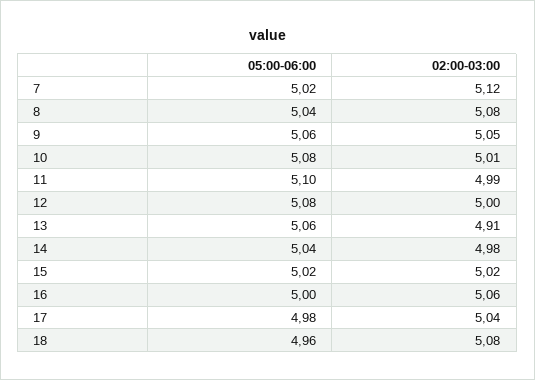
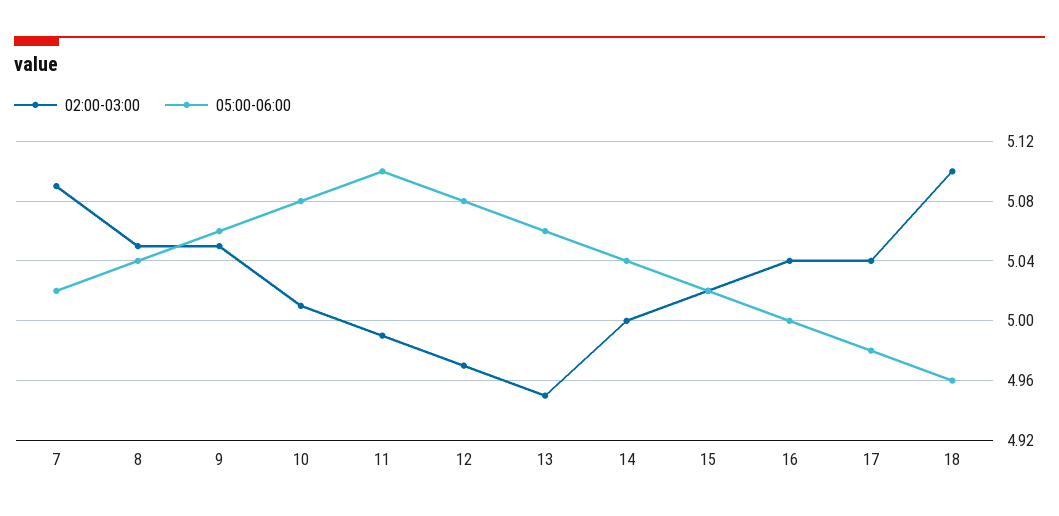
02:00-03:00, 7: 5.12 -> 5.09
02:00-03:00, 8: 5.08 -> 5.05
02:00-03:00, 12: 5 -> 4.97
02:00-03:00, 13: 4.91 -> 4.95
02:00-03:00, 14: 4.98 -> 5
02:00-03:00, 16: 5.06 -> 5.04
02:00-03:00, 18: 5.08 -> 5.1

